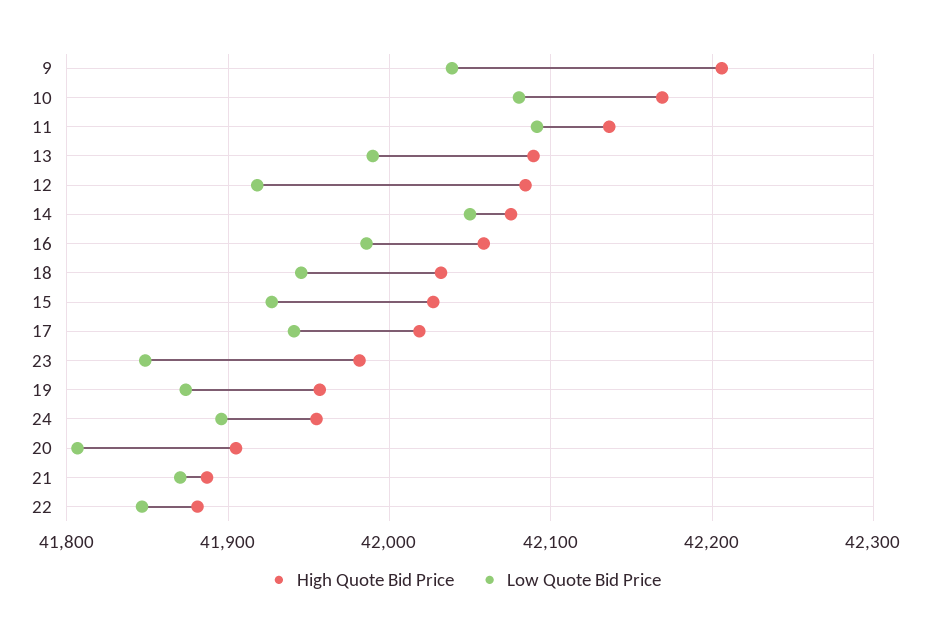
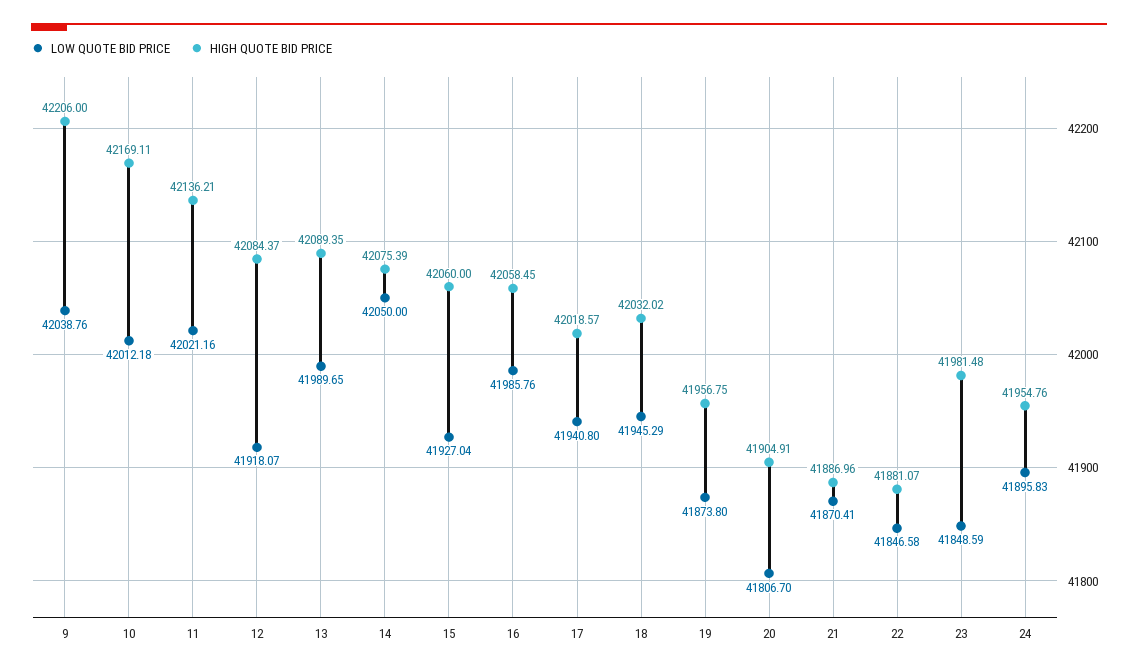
Low Quote Bid Price, 10: 42080 -> 42012.18
Low Quote Bid Price, 11: 42090 -> 42021.16
High Quote Bid Price, 15: 42030 -> 42060

